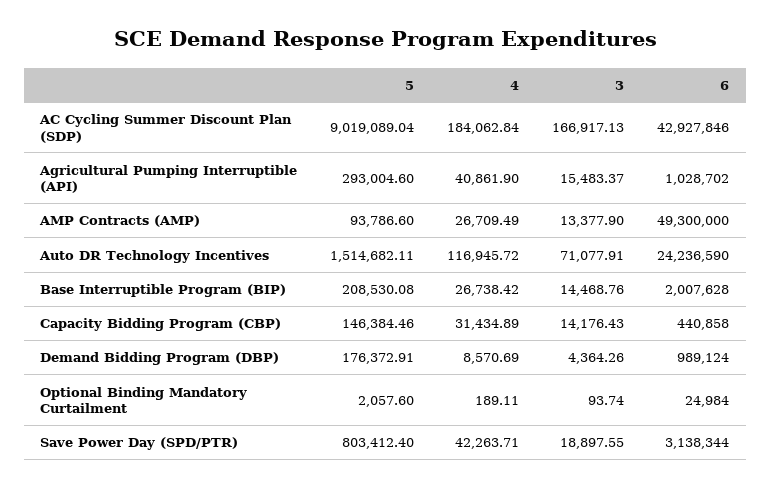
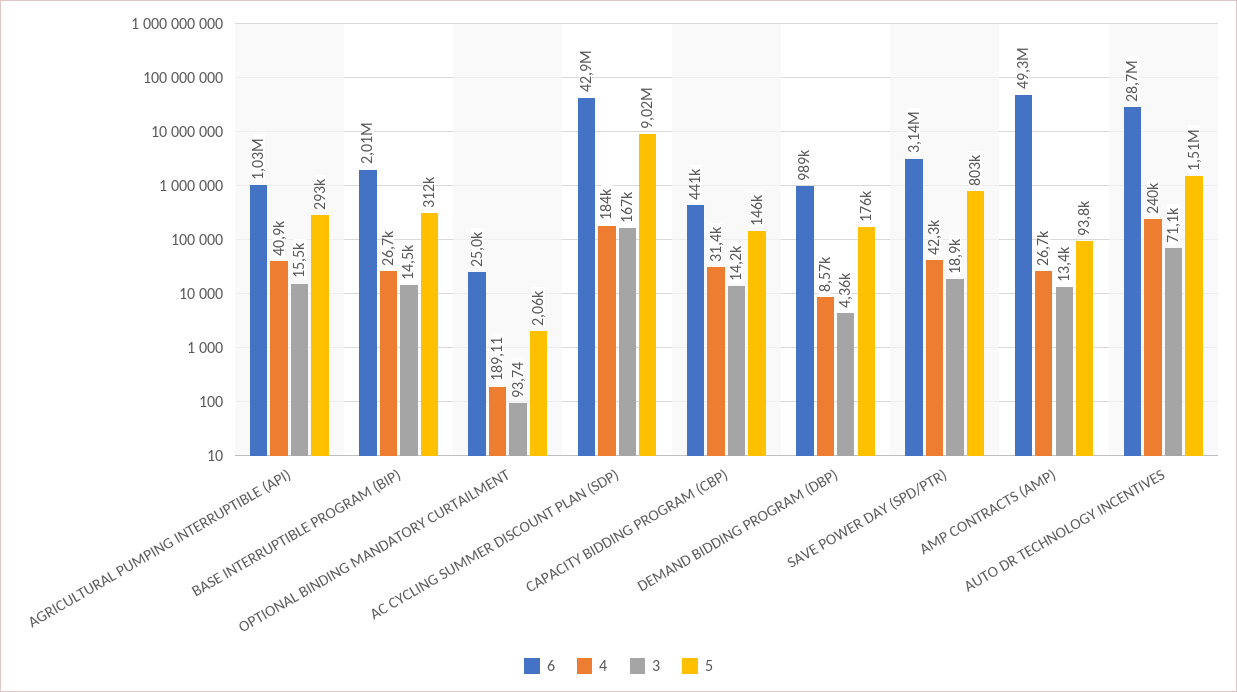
4, Auto DR Technology Incentives: 116945.72 -> 240000
6, Auto DR Technology Incentives: 24236590 -> 28700000
5, Base Interruptible Program (BIP): 208530.08 -> 312000

